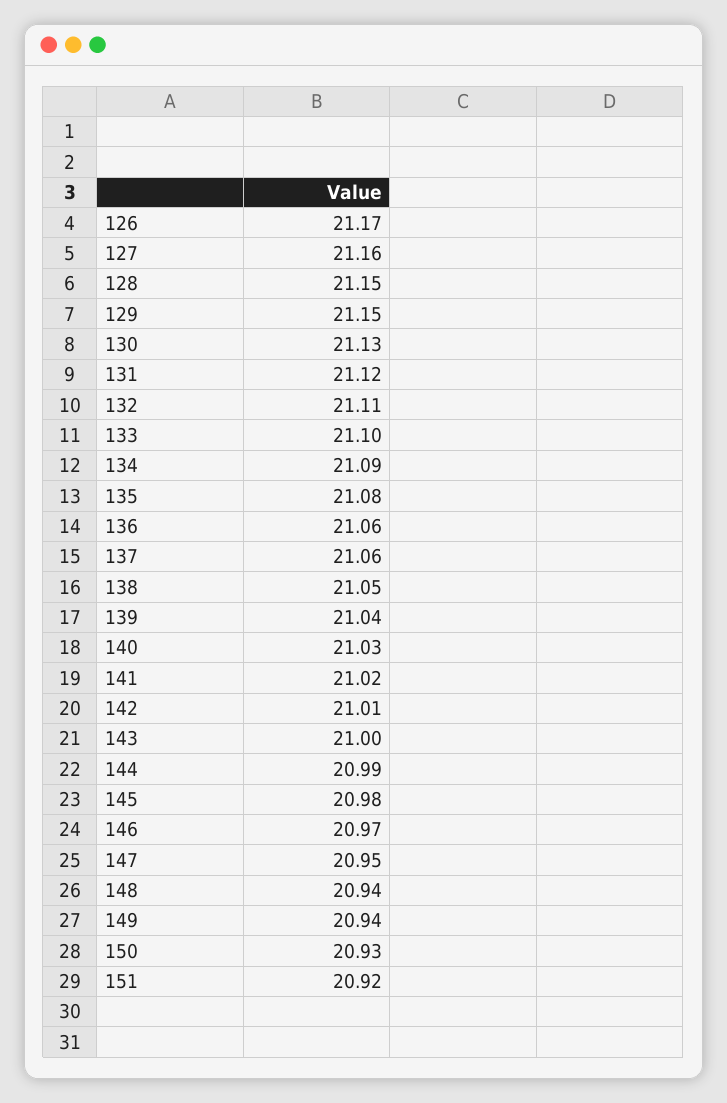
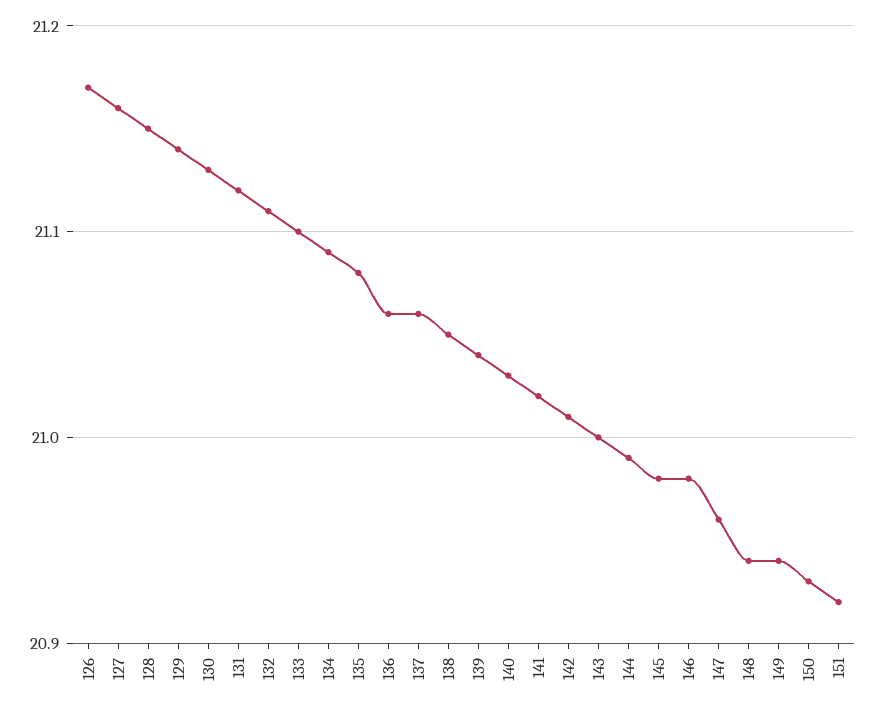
129: 21.15 -> 21.14
146: 20.97 -> 20.98
147: 20.95 -> 20.96

